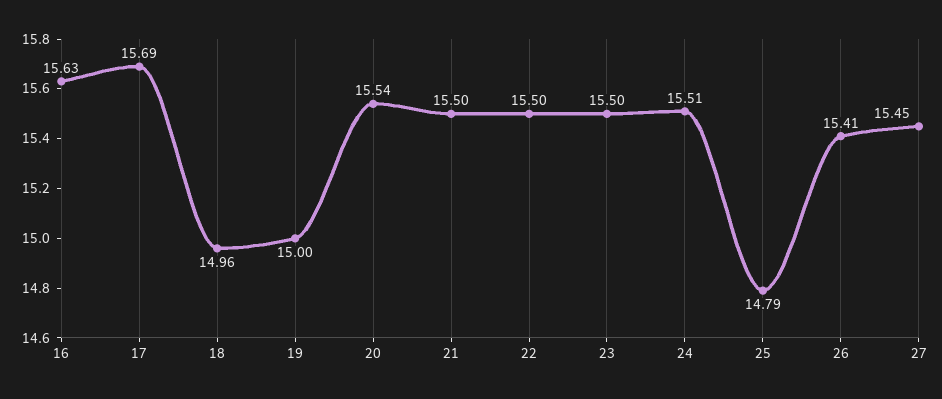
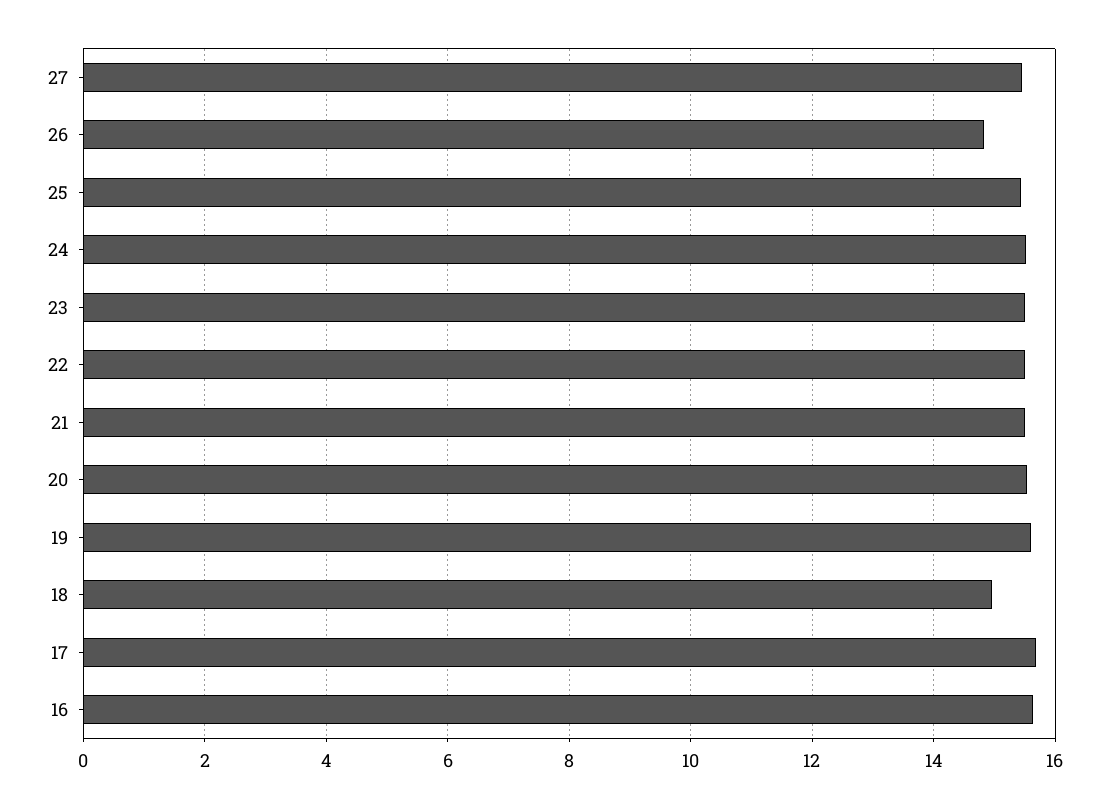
19: 15 -> 15.6
25: 14.79 -> 15.4
26: 15.41 -> 14.8

